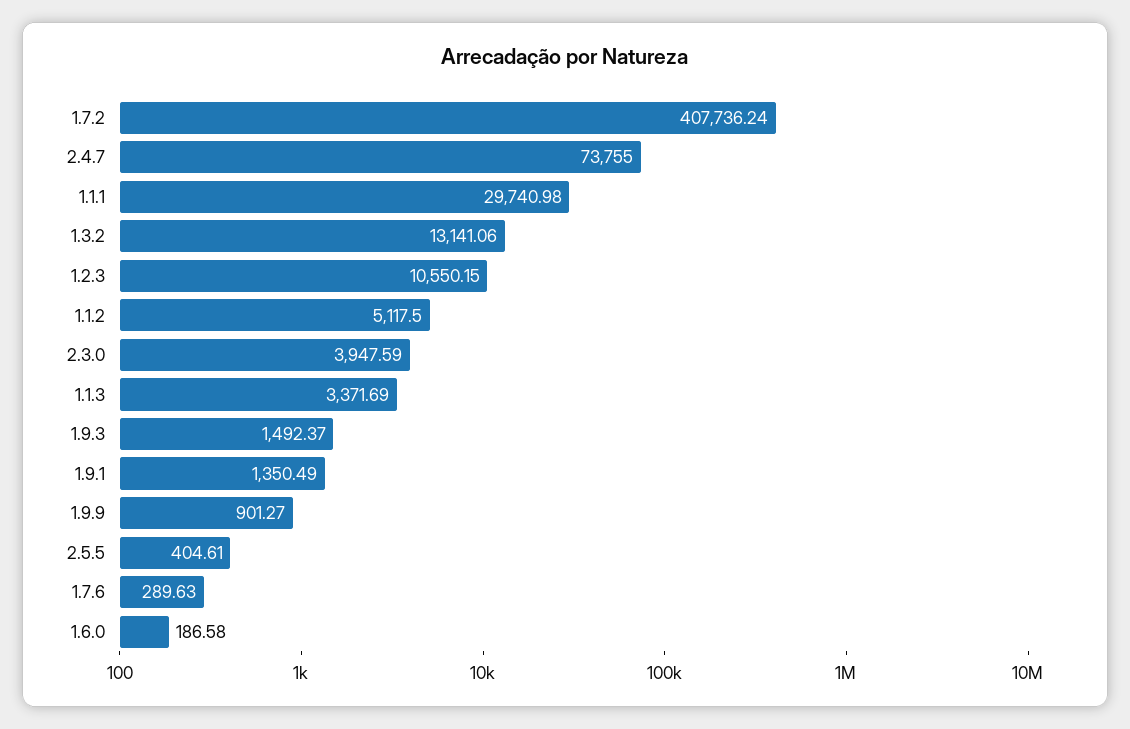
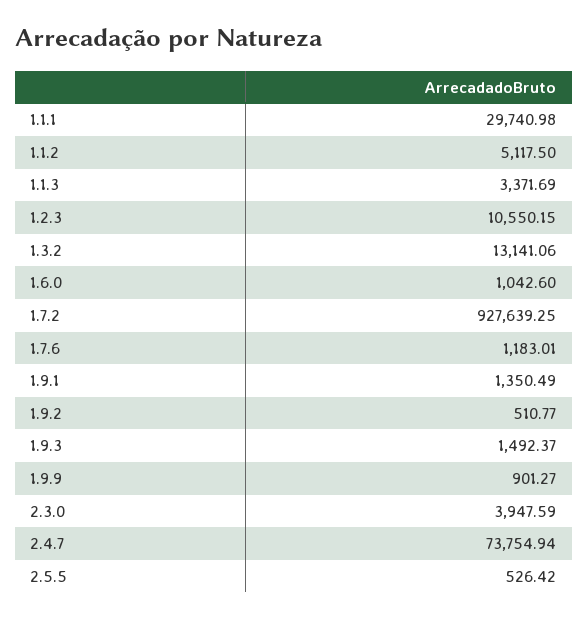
1.7.2: 407736.24 -> 927639.25
2.4.7: 73755 -> 73754.94
2.5.5: 404.61 -> 526.42
1.7.6: 289.63 -> 1183.01
1.6.0: 186.58 -> 1042.6
1.9.2: none -> 510.77

